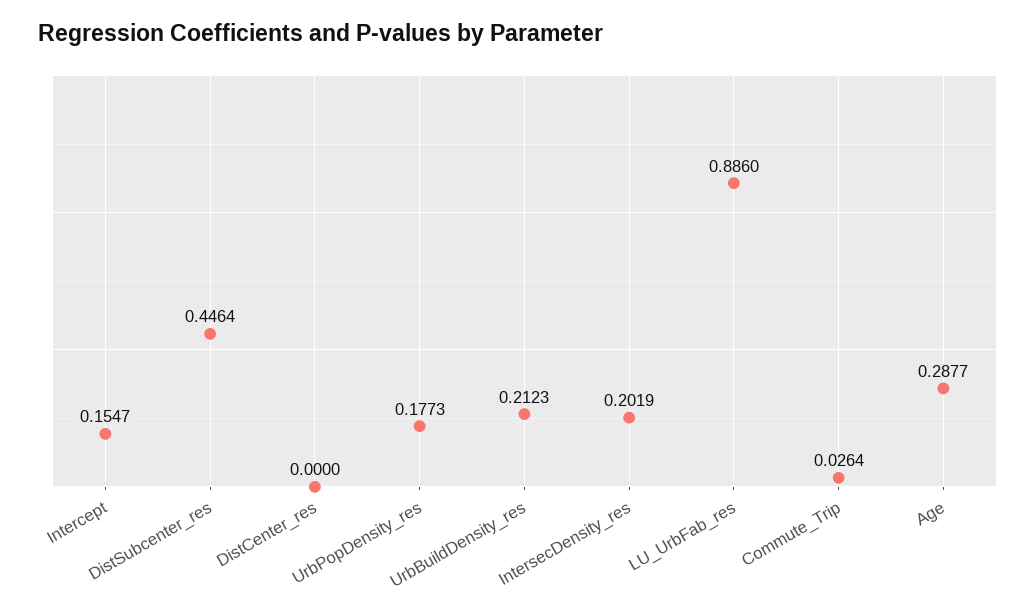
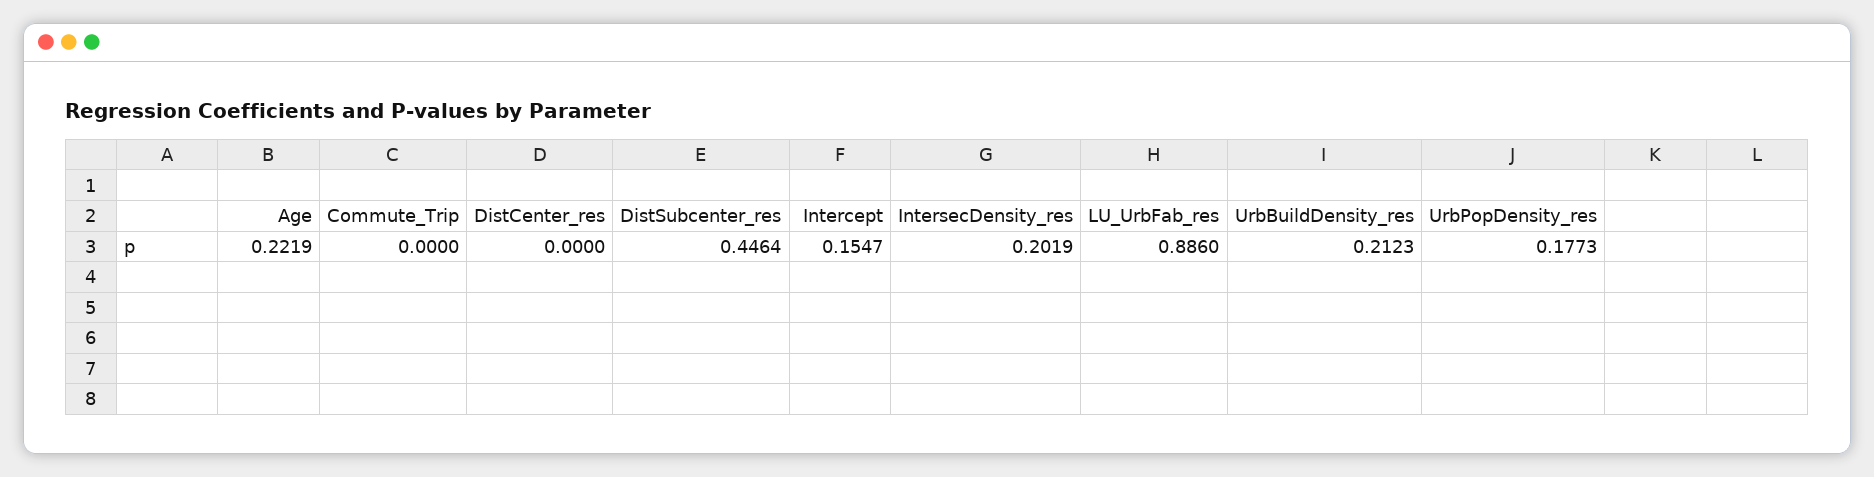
Commute_Trip: 0.0264 -> 0
Age: 0.2877 -> 0.2219

